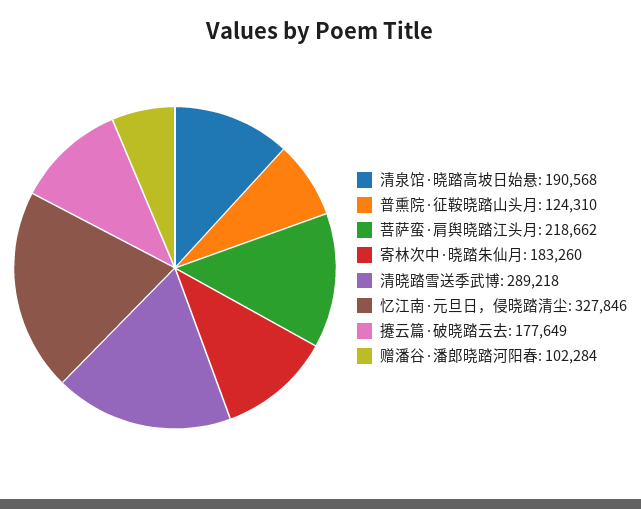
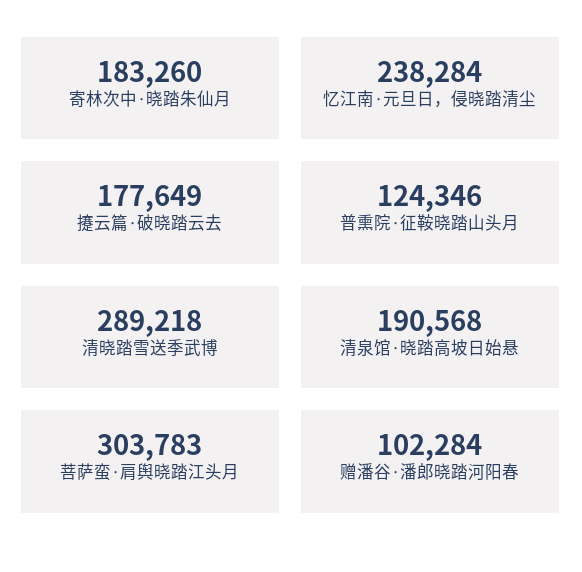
普熏院·征鞍晓踏山头月: 124310 -> 124346
菩萨蛮·肩舆晓踏江头月: 218662 -> 303783
忆江南·元旦日，侵晓踏清尘: 327846 -> 238284

